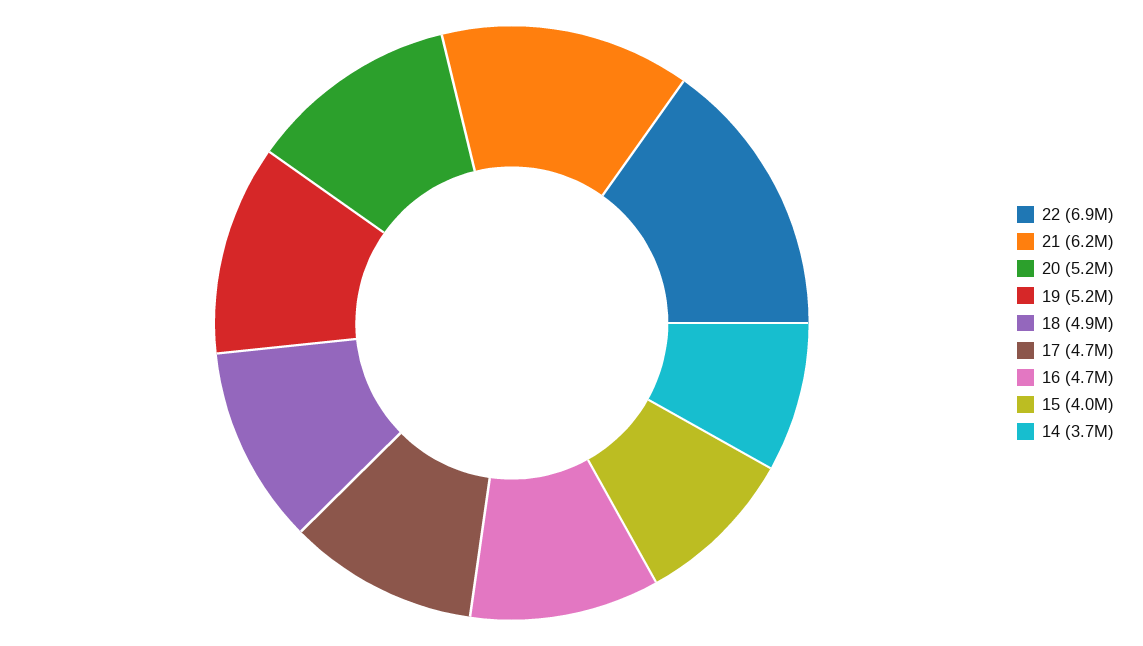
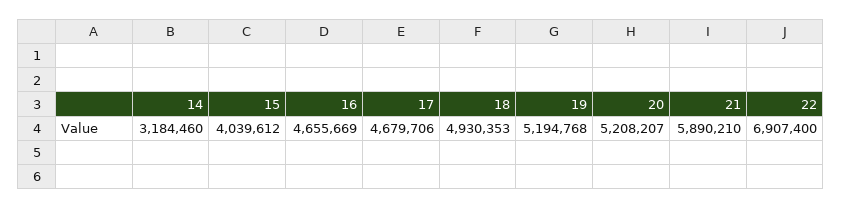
21: 6200000 -> 5890210
14: 3700000 -> 3184460

